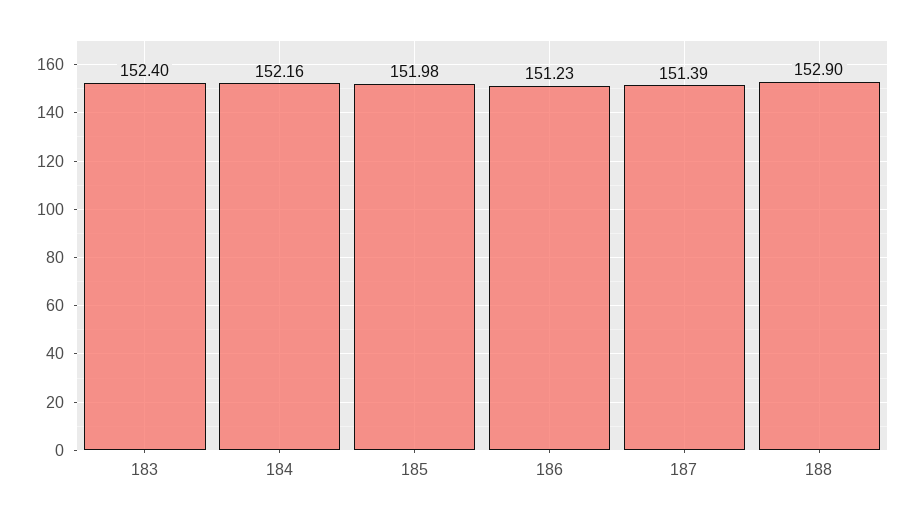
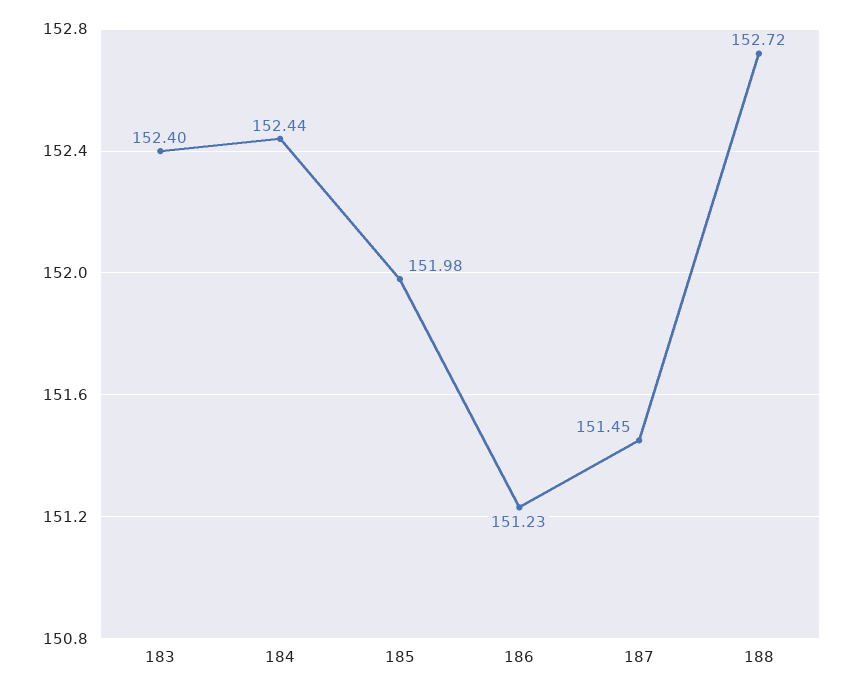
184: 152.16 -> 152.44
187: 151.39 -> 151.45
188: 152.9 -> 152.72

